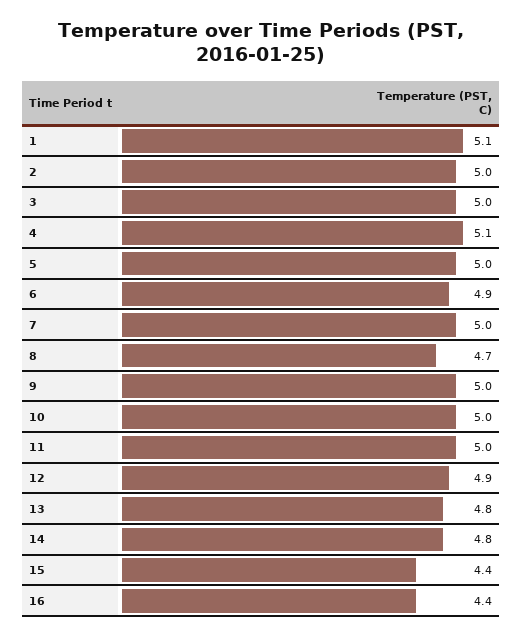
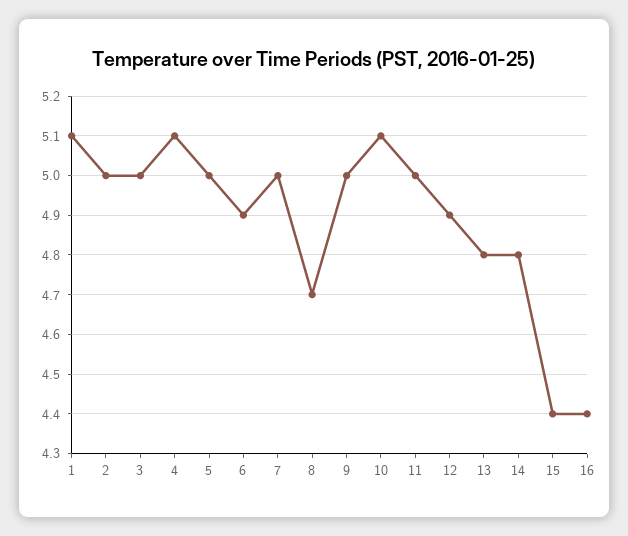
10: 5 -> 5.1

